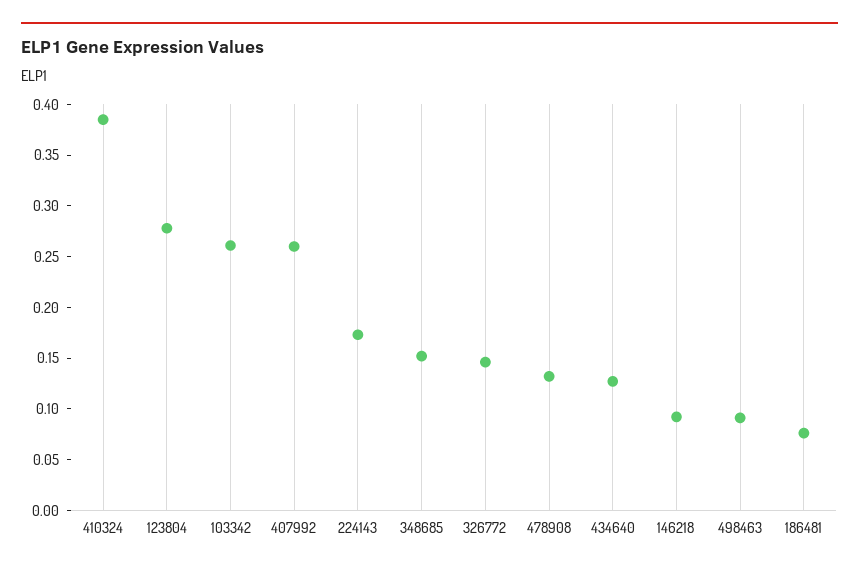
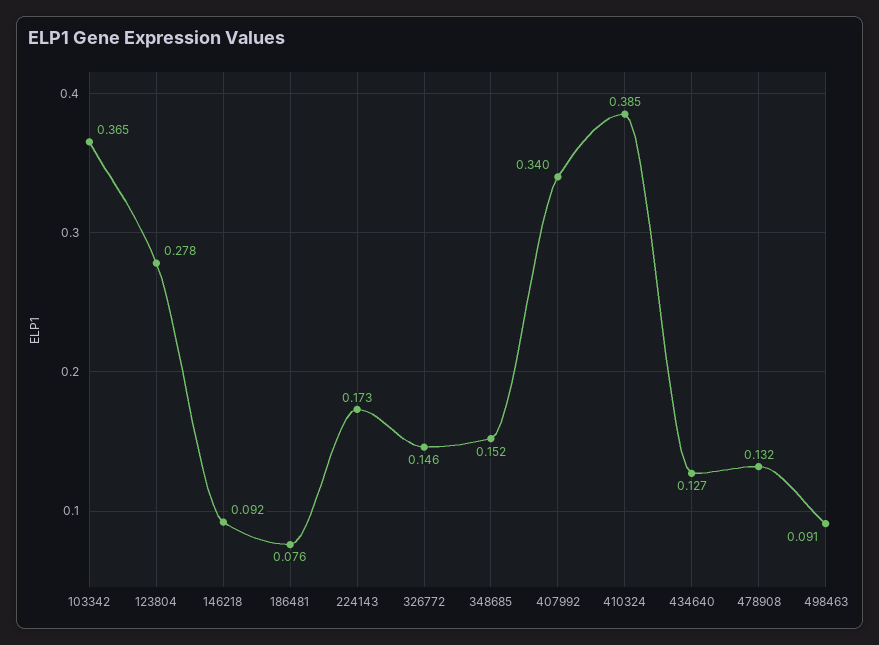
103342: 0.26 -> 0.365
407992: 0.26 -> 0.34

